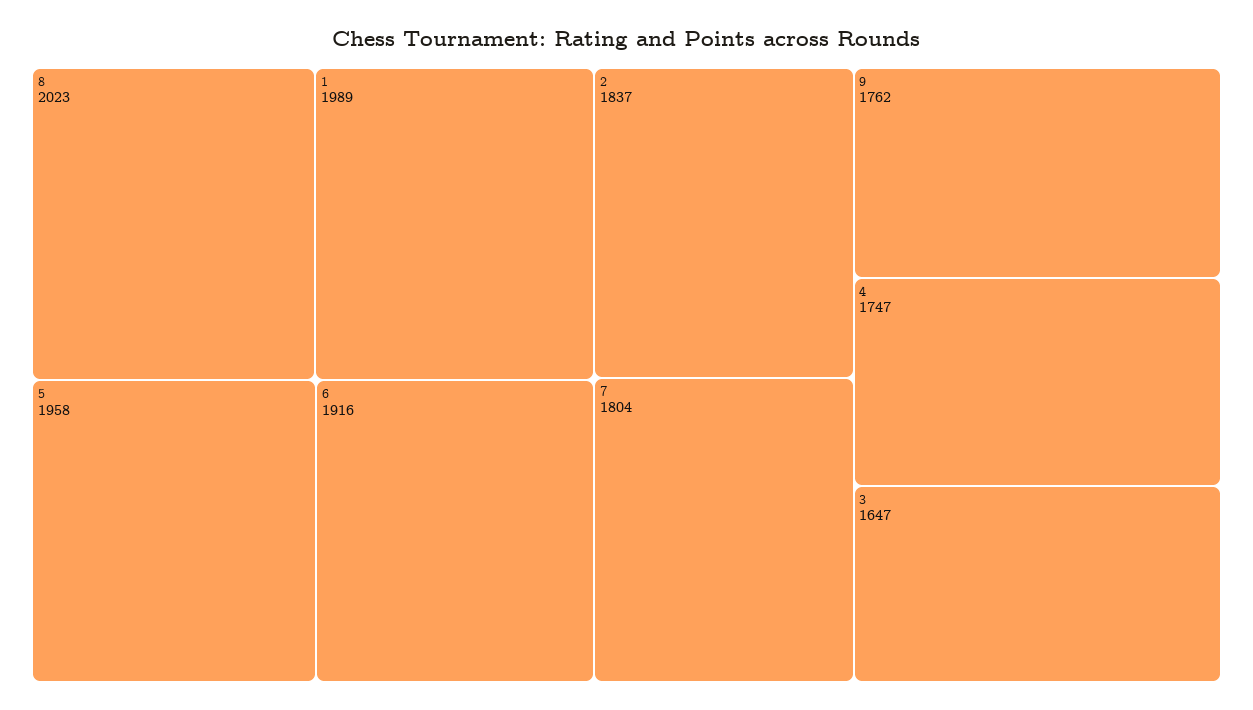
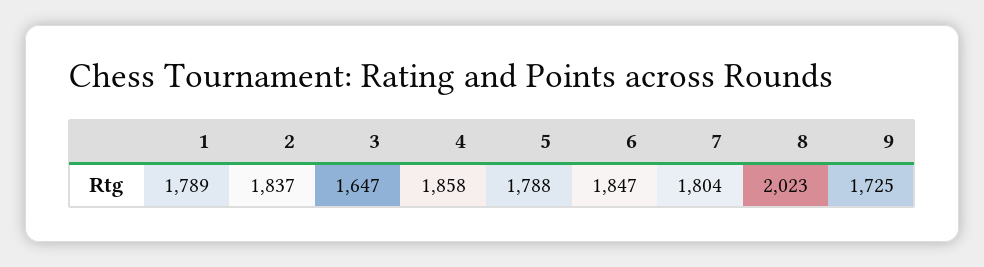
1: 1989 -> 1789
5: 1958 -> 1788
6: 1916 -> 1847
9: 1762 -> 1725
4: 1747 -> 1858

